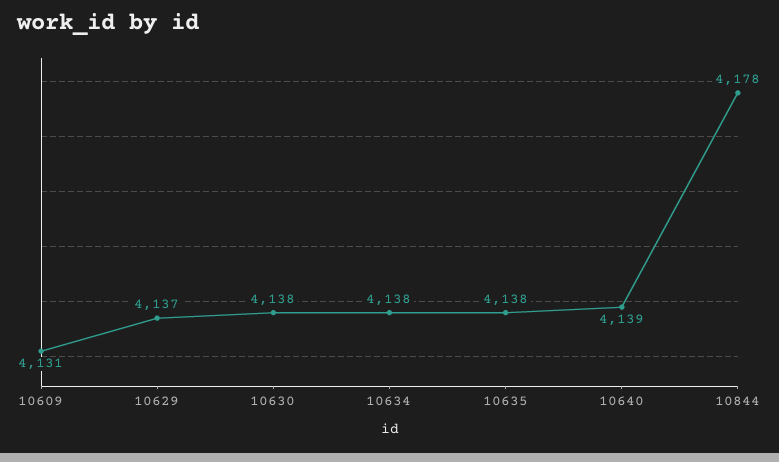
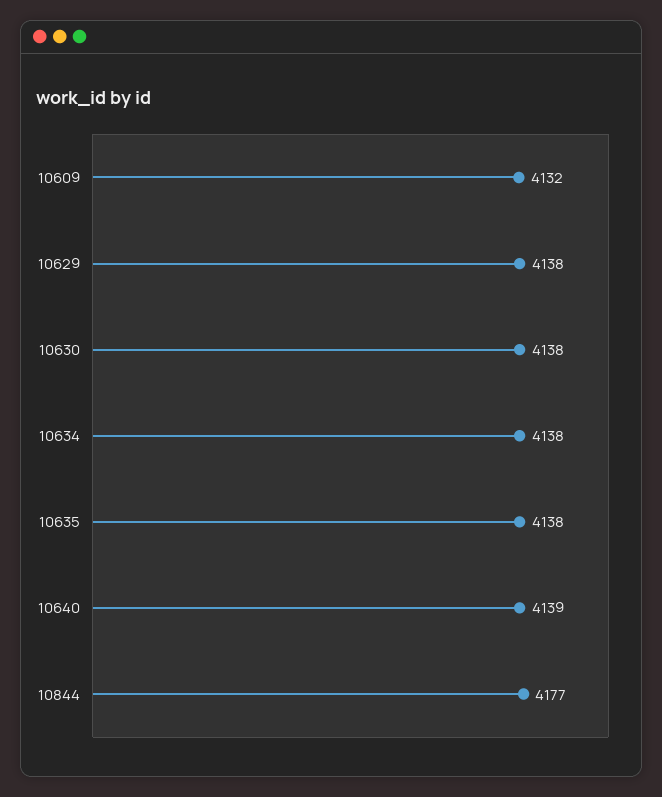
10609: 4131 -> 4132
10629: 4137 -> 4138
10844: 4178 -> 4177

